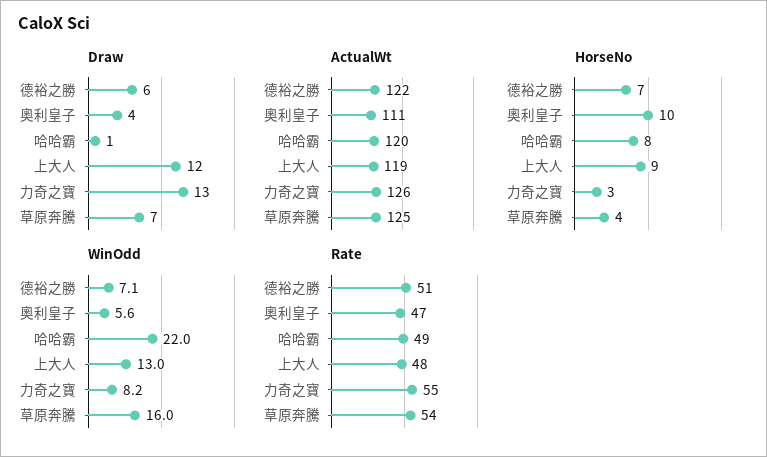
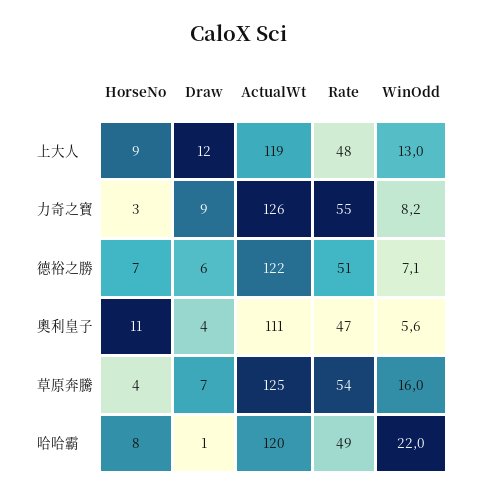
Draw, 力奇之寶: 13 -> 9
HorseNo, 奧利皇子: 10 -> 11

